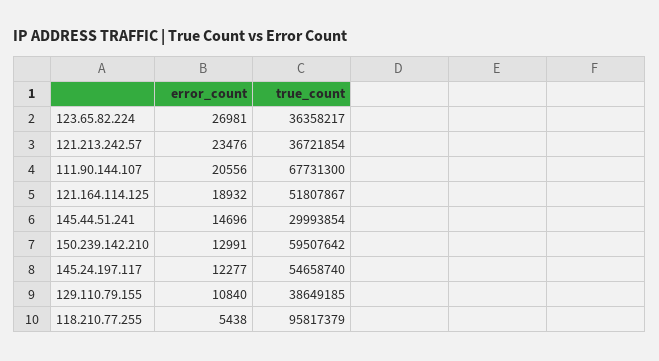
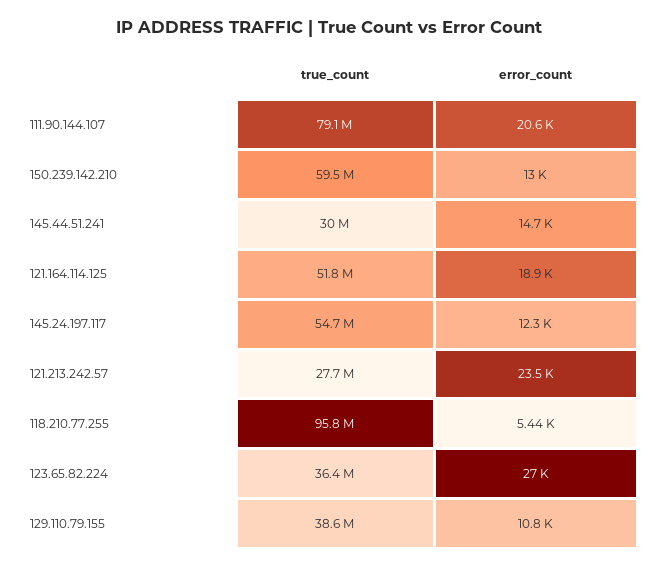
true_count, 121.213.242.57: 36721854 -> 27700000
true_count, 111.90.144.107: 67731300 -> 79100000

